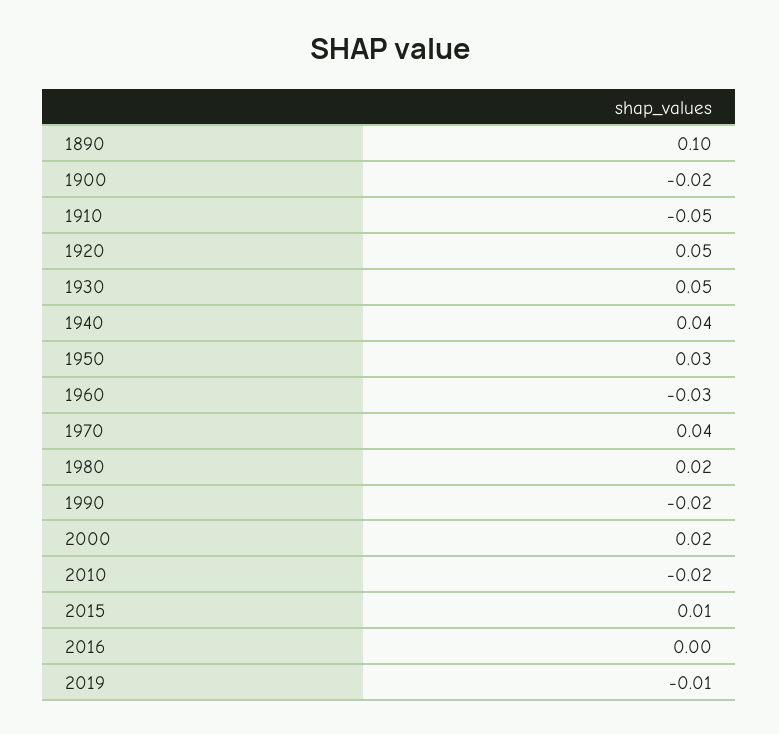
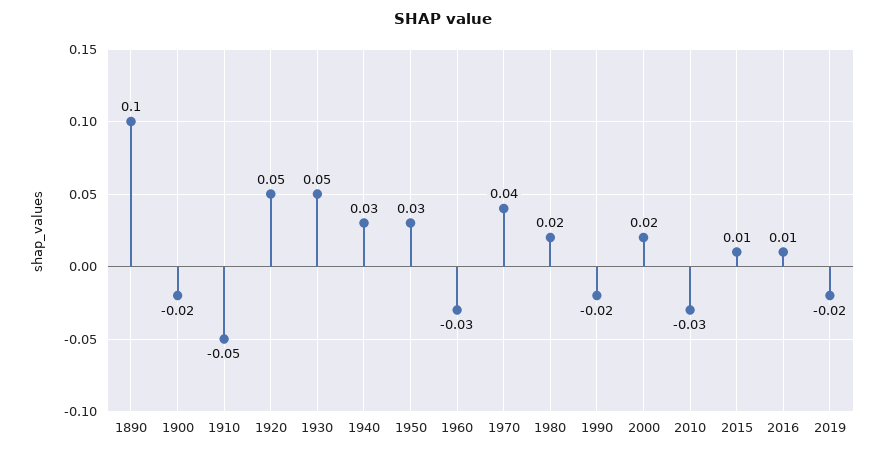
1940: 0.04 -> 0.03
2010: -0.02 -> -0.03
2016: 0 -> 0.01
2019: -0.01 -> -0.02

